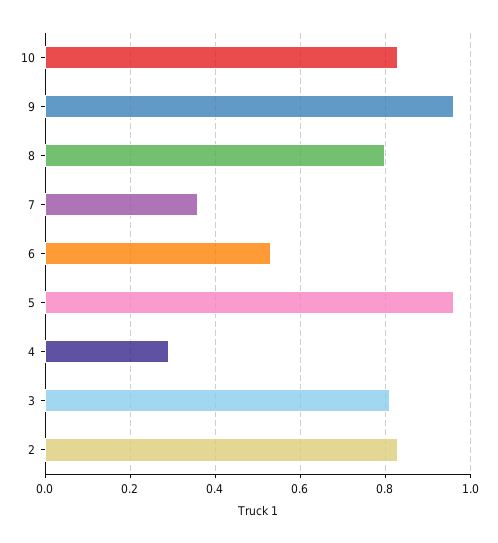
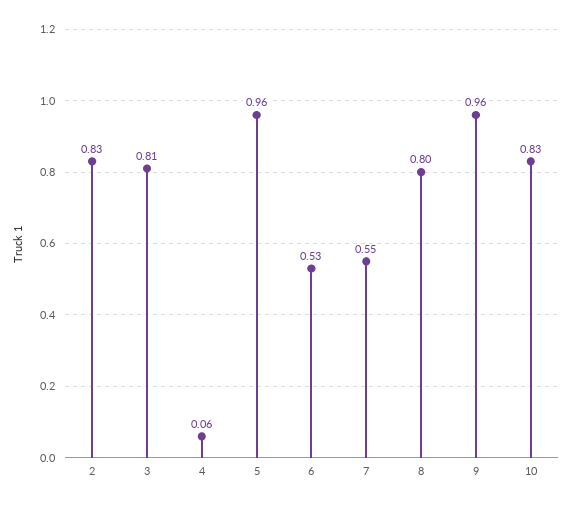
7: 0.35 -> 0.55
4: 0.3 -> 0.06

